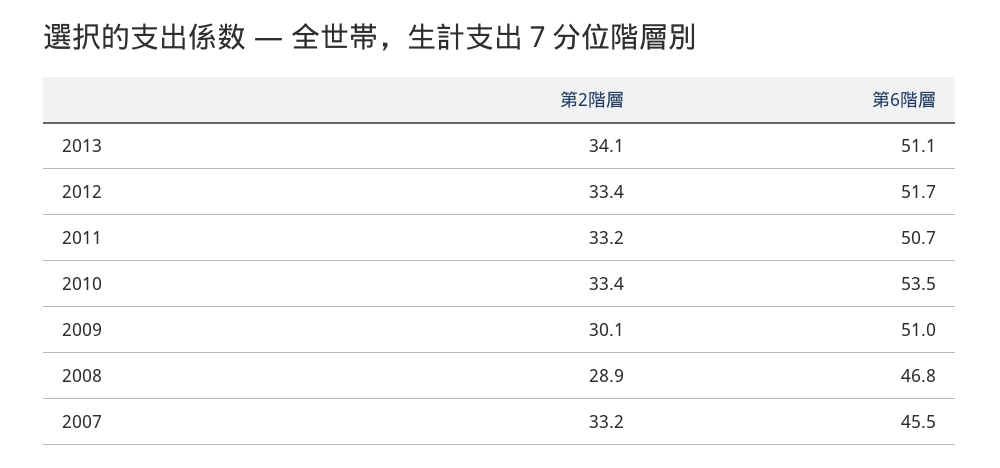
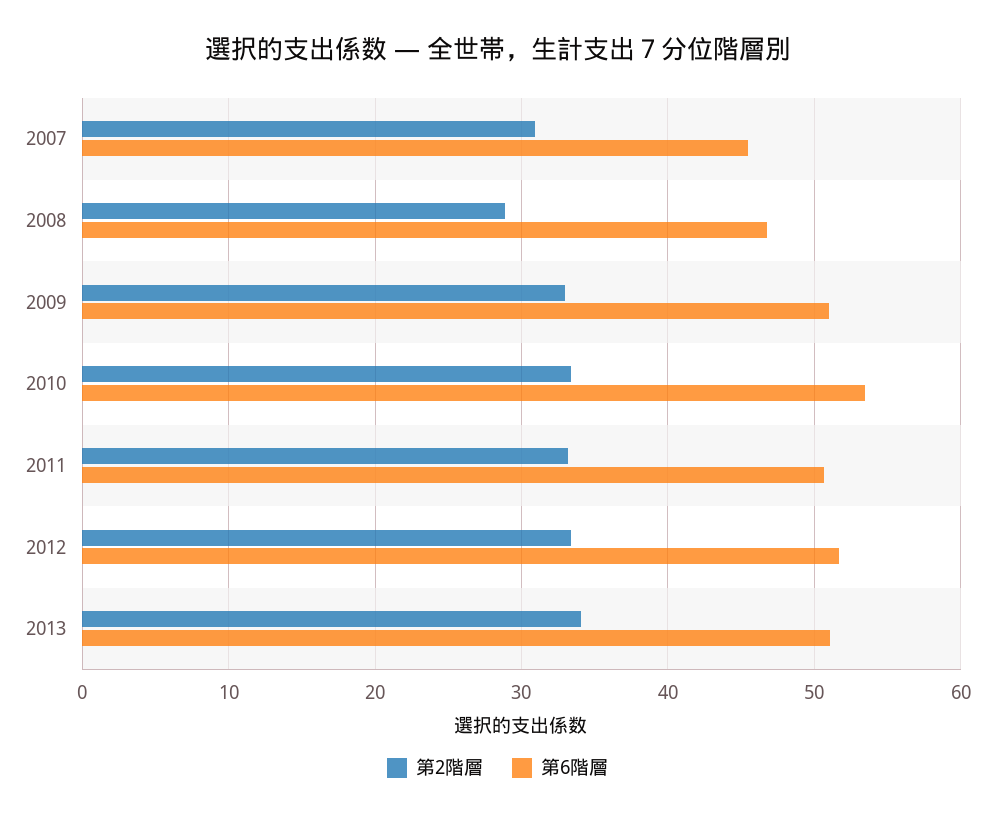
第2階層, 2009: 30.1 -> 33
第2階層, 2007: 33.2 -> 31

